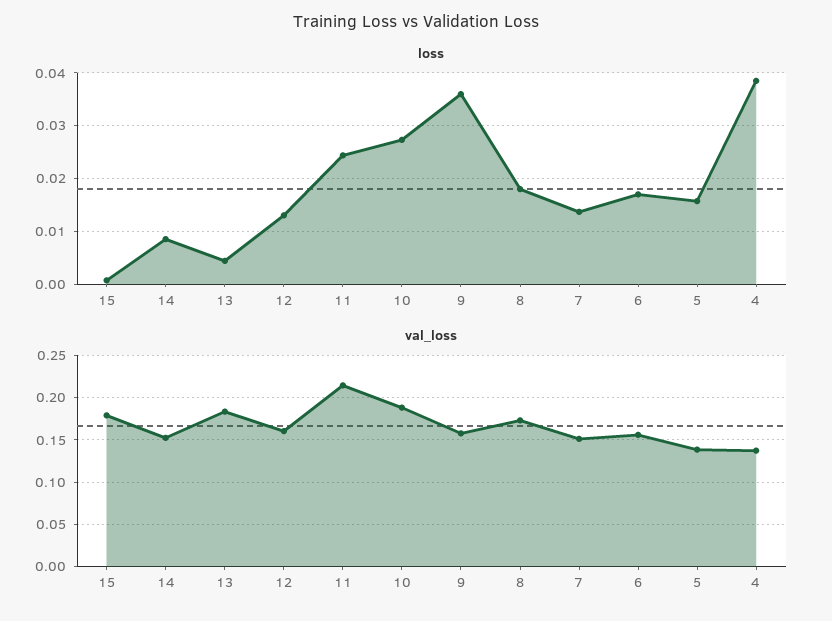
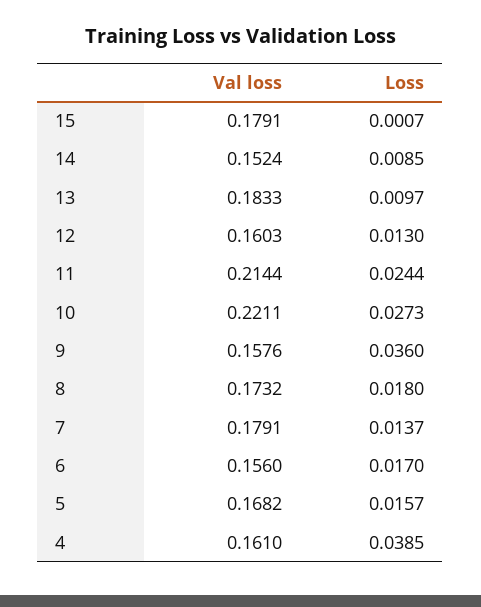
loss, 13: 0.004 -> 0.0097
val_loss, 10: 0.19 -> 0.2211
val_loss, 7: 0.15 -> 0.1791
val_loss, 5: 0.14 -> 0.1682
val_loss, 4: 0.14 -> 0.161

